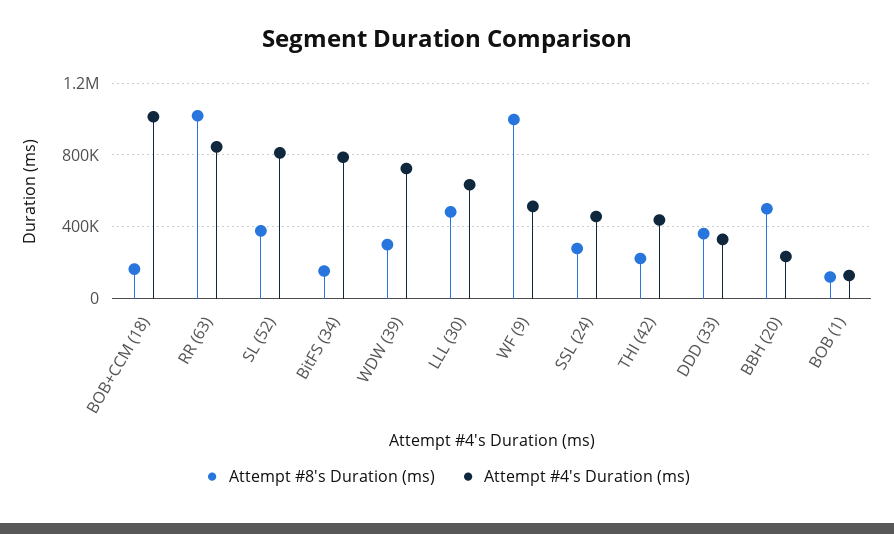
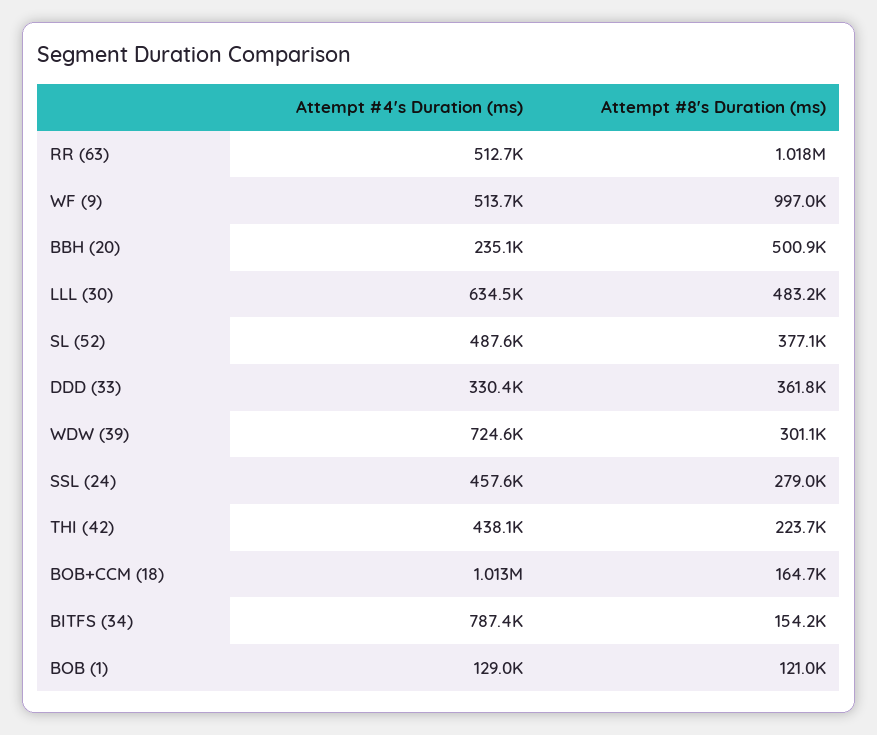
Attempt #4's Duration (ms), RR (63): 850000 -> 512700
Attempt #4's Duration (ms), SL (52): 800000 -> 487600

